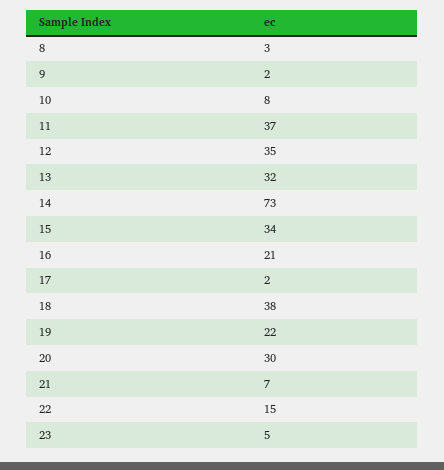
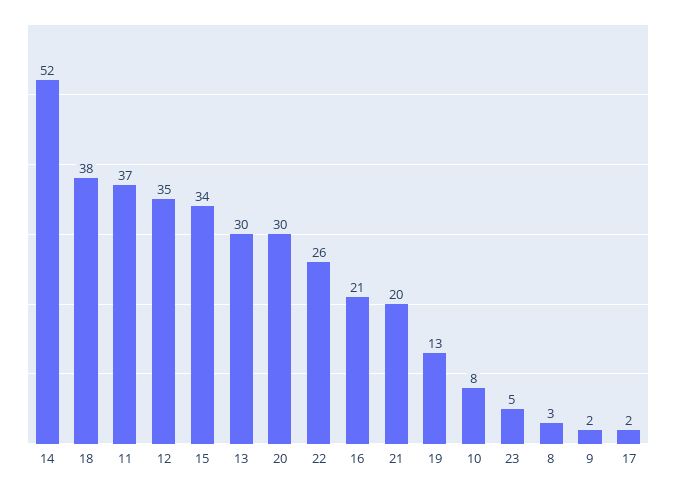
13: 32 -> 30
14: 73 -> 52
19: 22 -> 13
21: 7 -> 20
22: 15 -> 26

